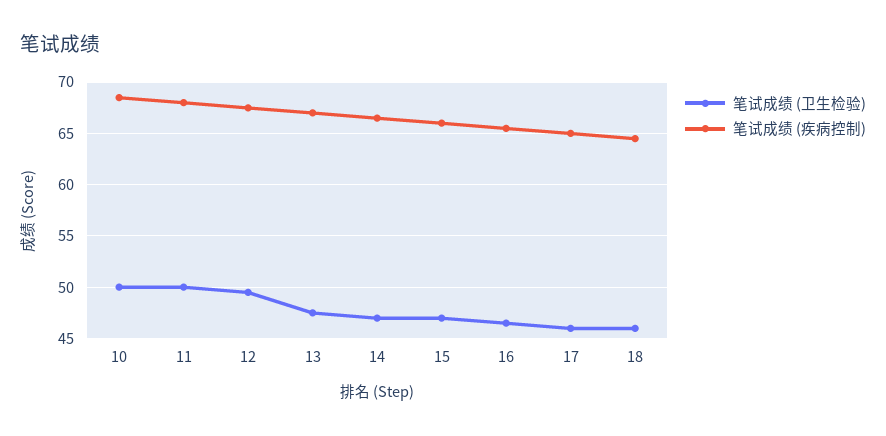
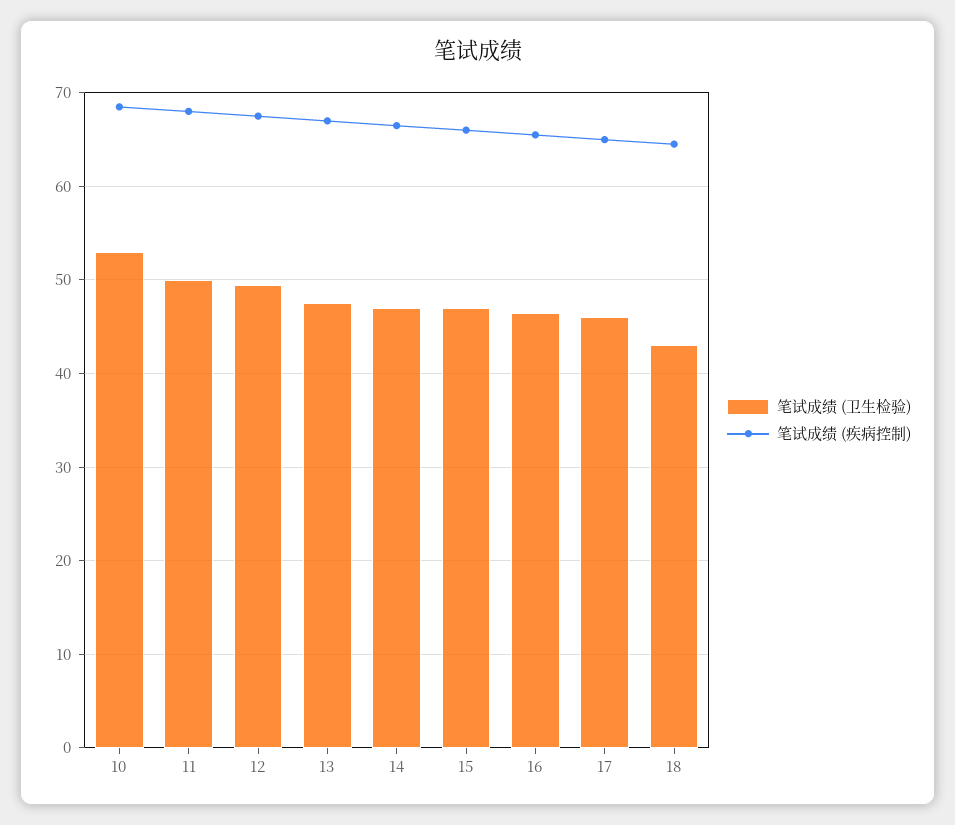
笔试成绩 (卫生检验), 10: 50 -> 53
笔试成绩 (卫生检验), 18: 46 -> 43

